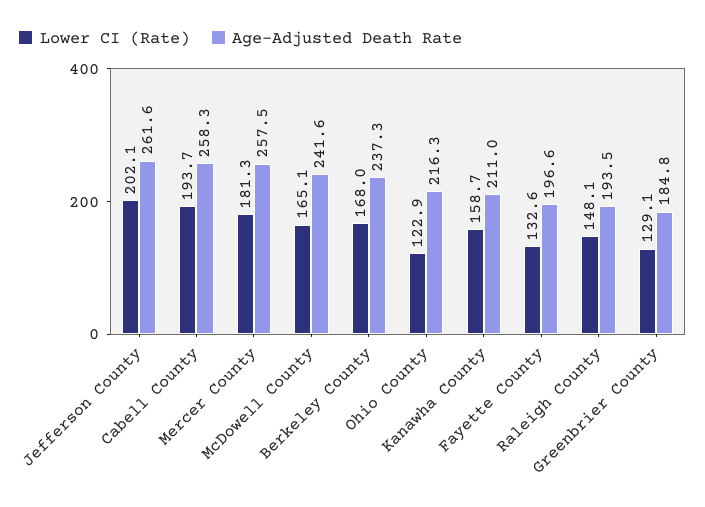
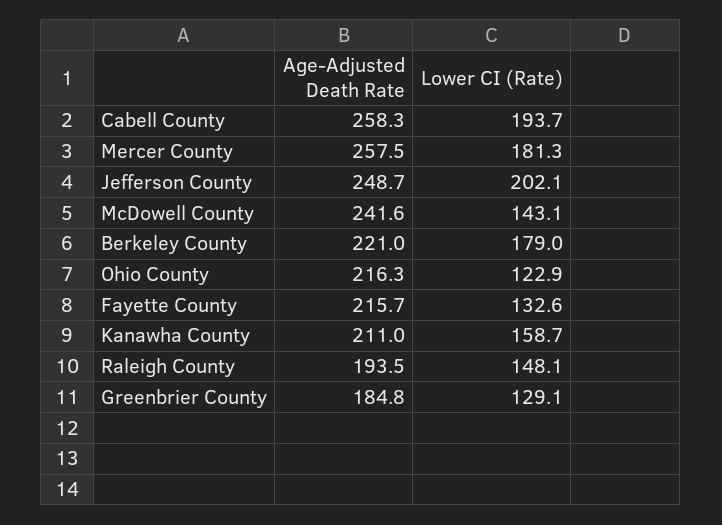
Age-Adjusted Death Rate, Jefferson County: 261.6 -> 248.7
Lower CI (Rate), McDowell County: 165.1 -> 143.1
Lower CI (Rate), Berkeley County: 168 -> 179
Age-Adjusted Death Rate, Berkeley County: 237.3 -> 221
Age-Adjusted Death Rate, Fayette County: 196.6 -> 215.7

